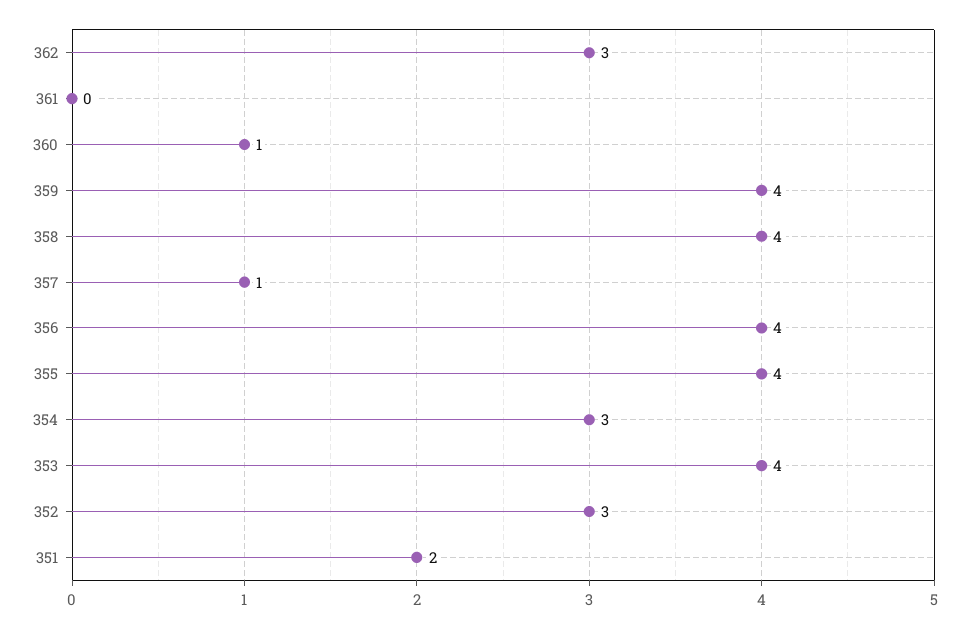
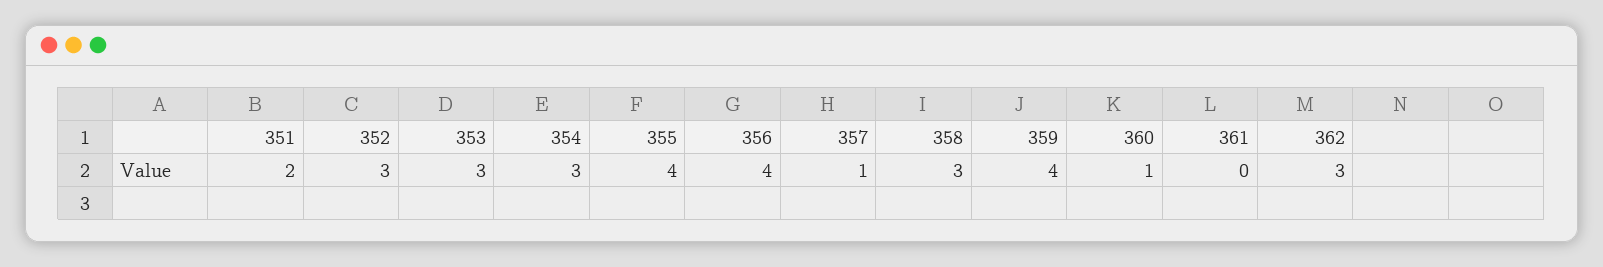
358: 4 -> 3
353: 4 -> 3

